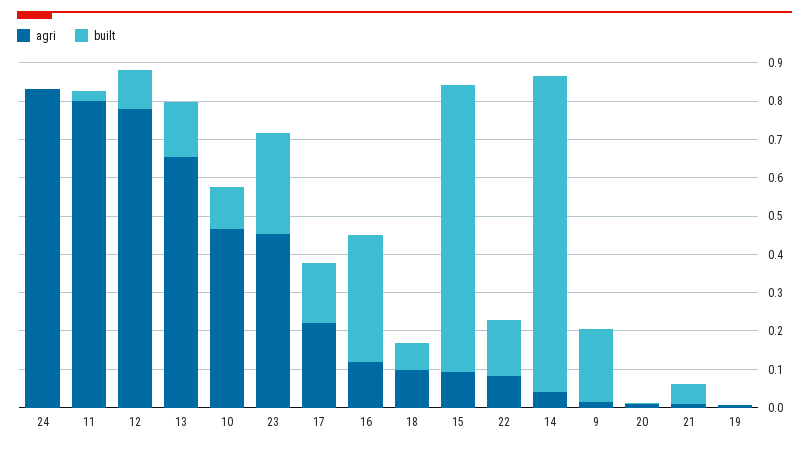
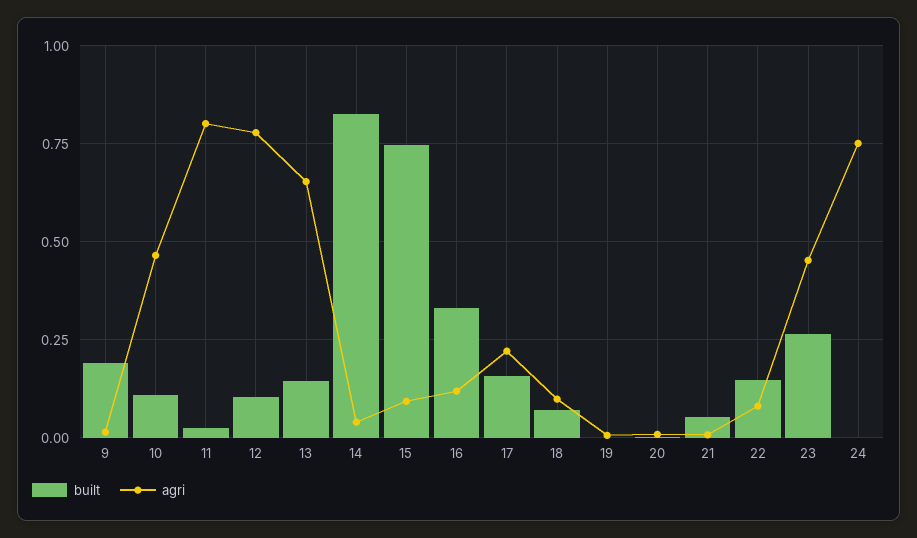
agri, 24: 0.825 -> 0.75

